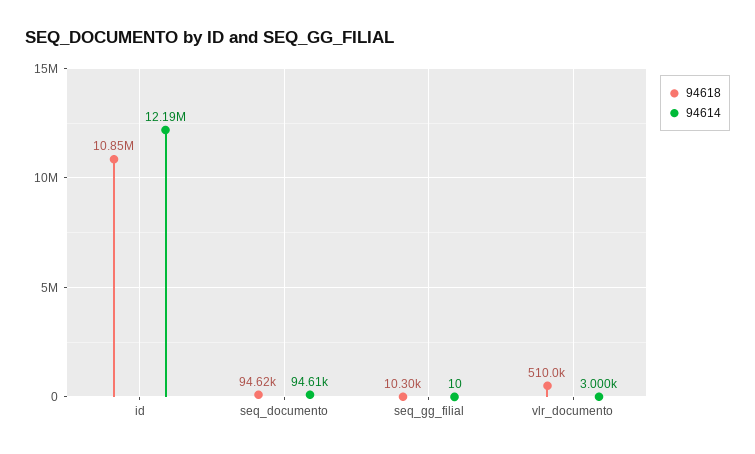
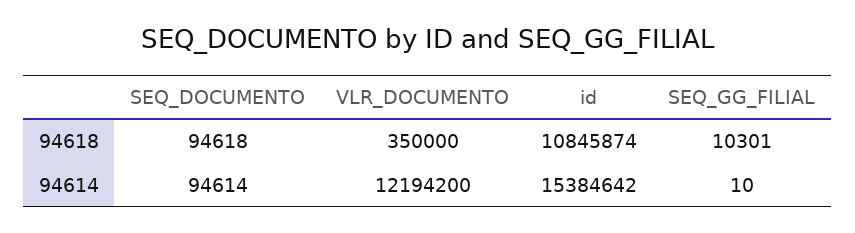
94614, id: 12190000 -> 15384642
94618, vlr_documento: 510000 -> 350000
94614, vlr_documento: 3000 -> 12194200

